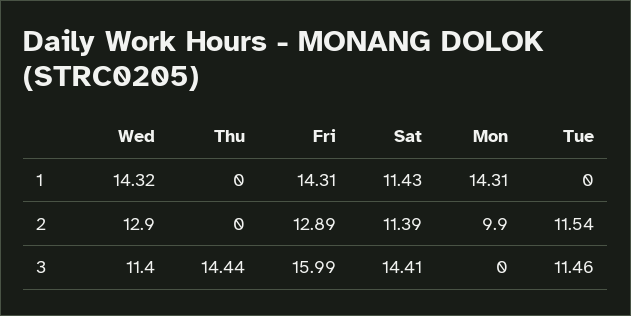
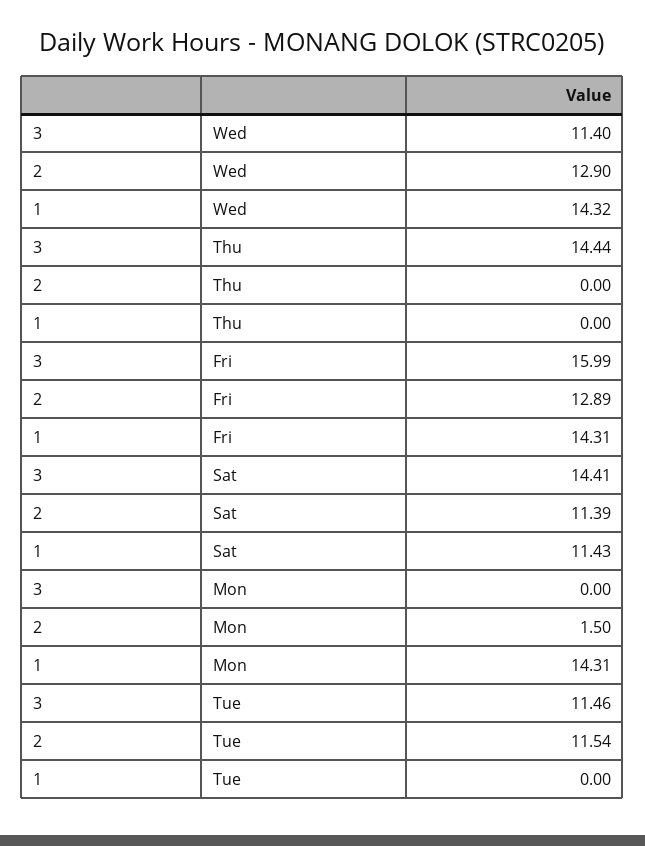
Mon, 2: 9.9 -> 1.5

